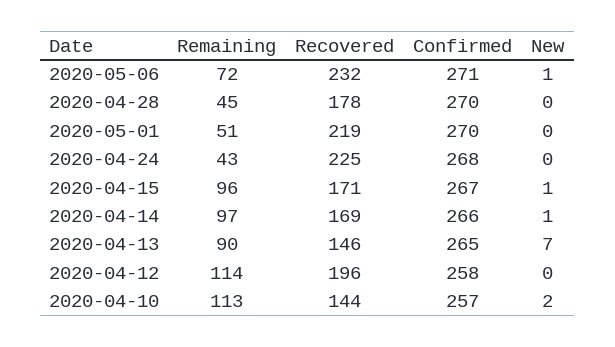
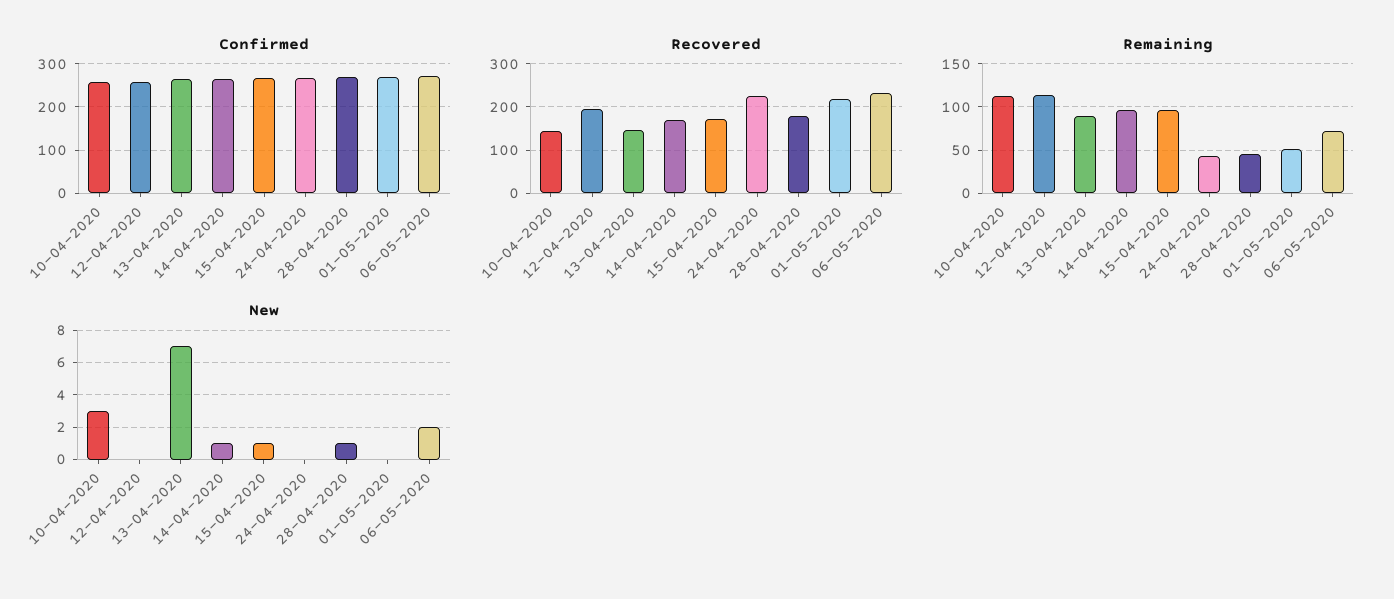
New, 2020-05-06: 1 -> 2
New, 2020-04-28: 0 -> 1
New, 2020-04-10: 2 -> 3

